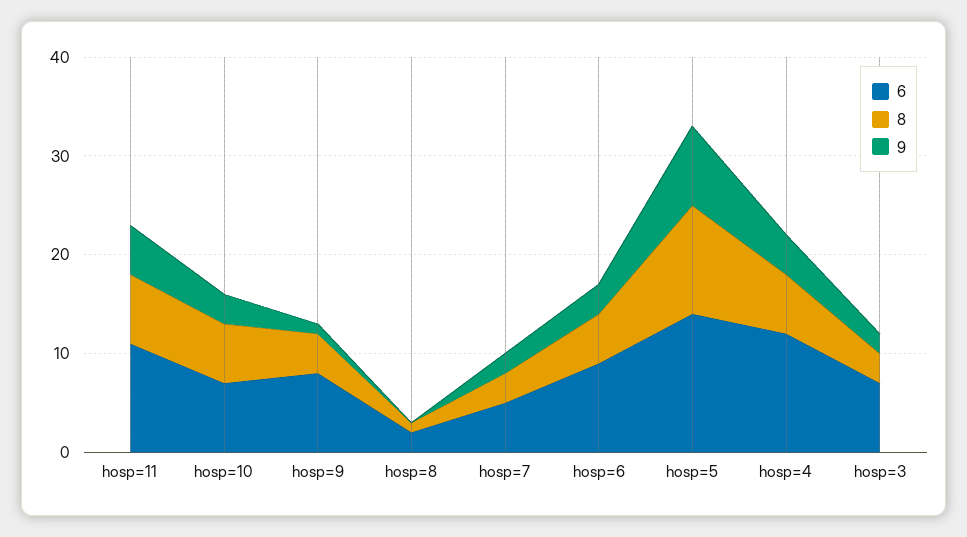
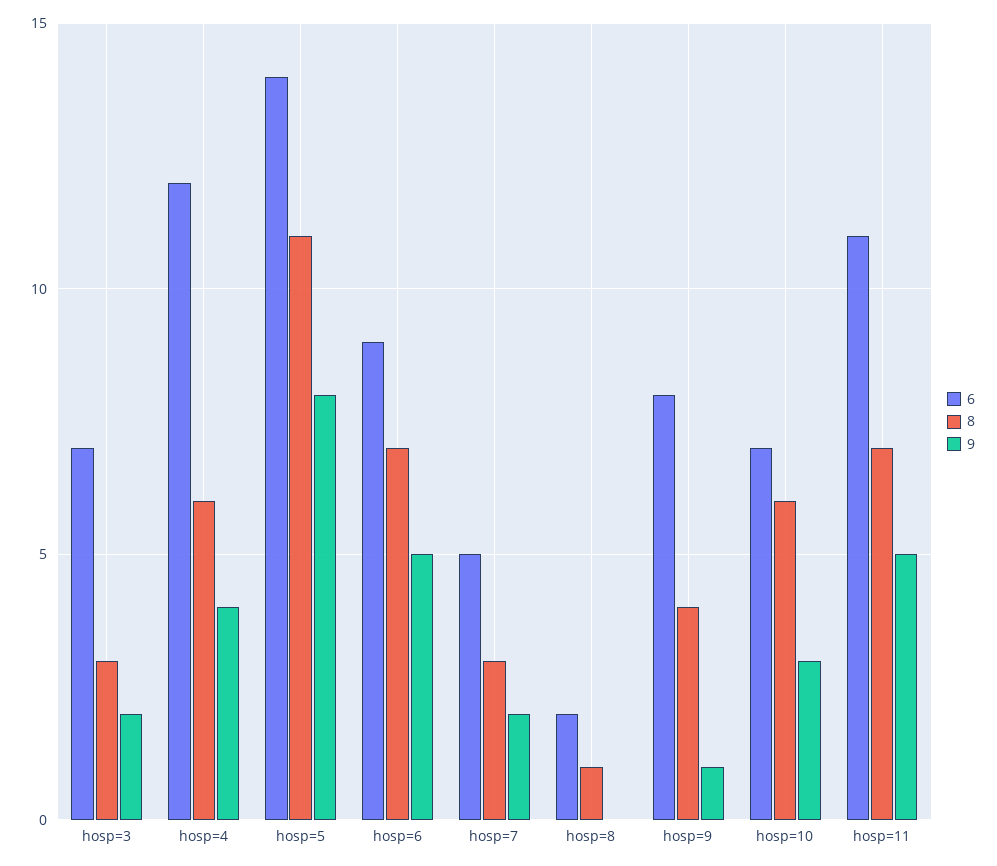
8, hosp=6: 5 -> 7
9, hosp=6: 3 -> 5

